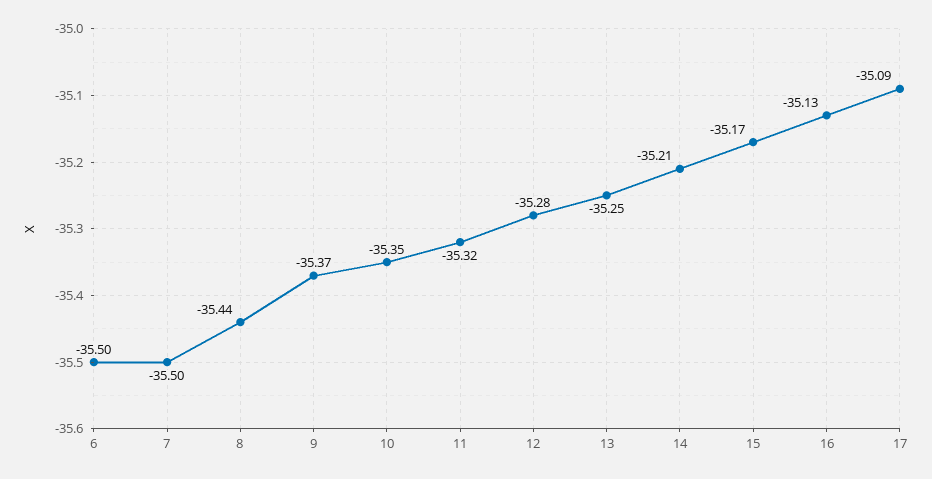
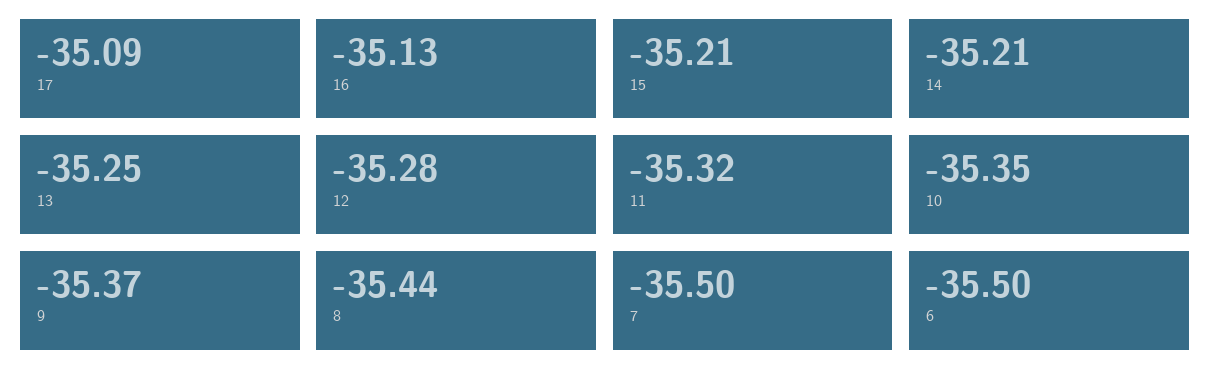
15: -35.17 -> -35.21

